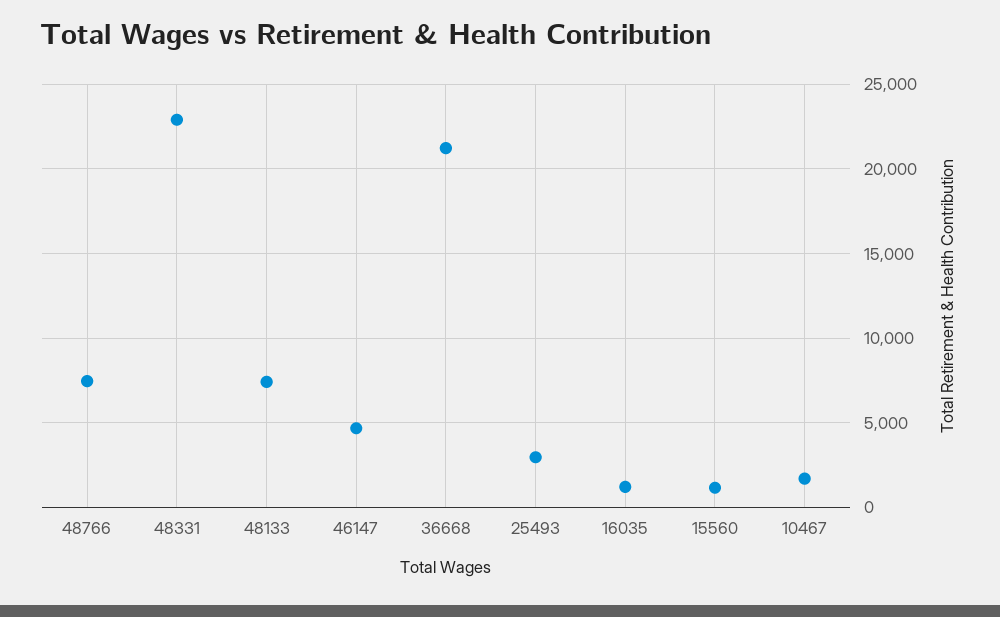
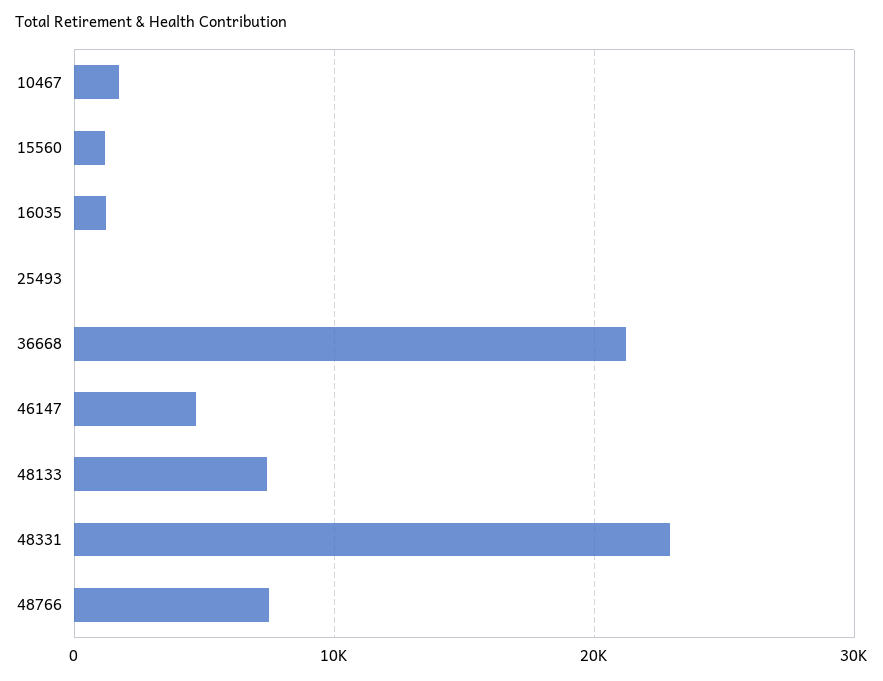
25493: 3000 -> 0

